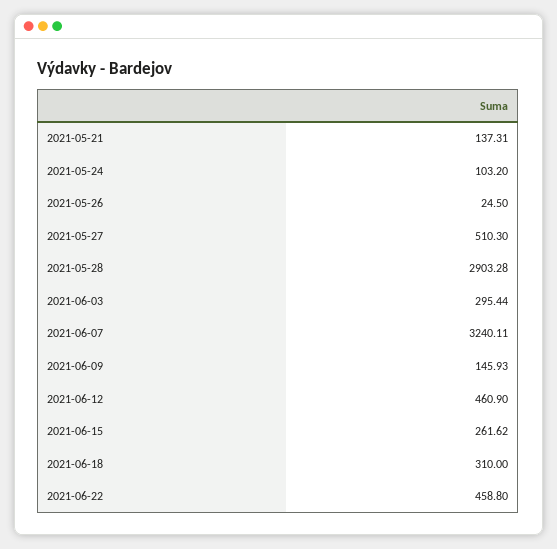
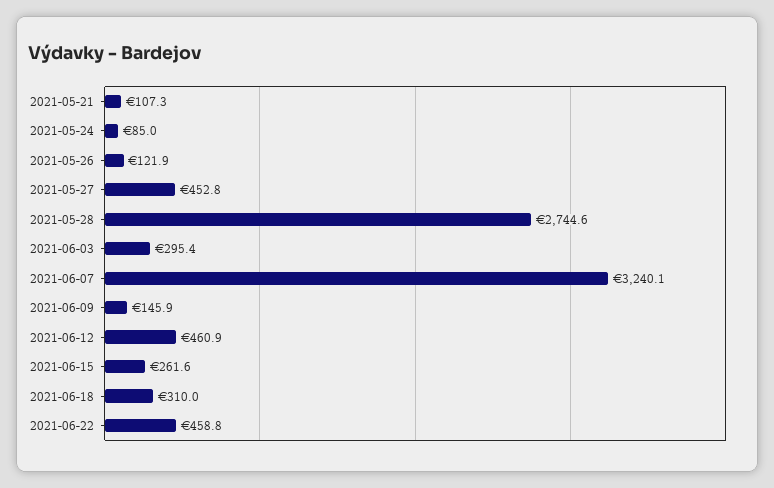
2021-05-21: 137.31 -> 107.3
2021-05-24: 103.2 -> 85
2021-05-26: 24.5 -> 121.9
2021-05-27: 510.3 -> 452.8
2021-05-28: 2903.28 -> 2744.6

